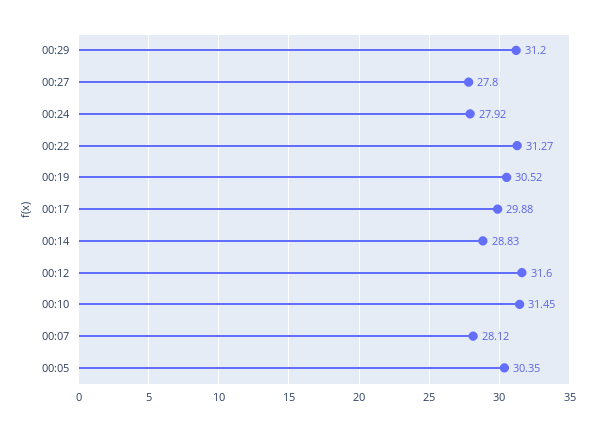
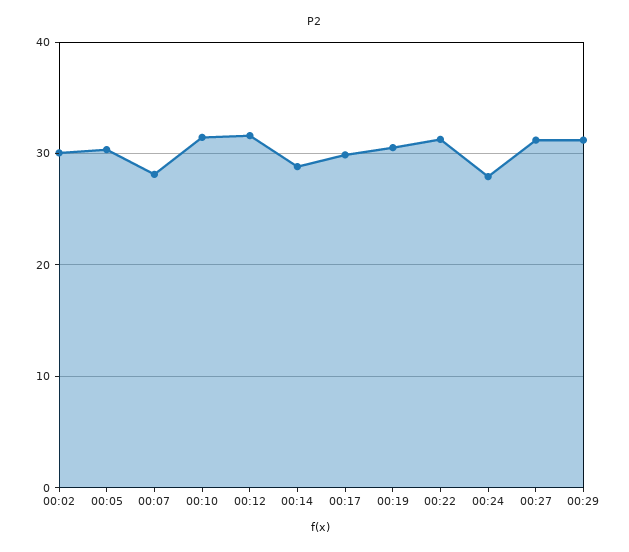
00:27: 27.8 -> 31
00:02: none -> 30

